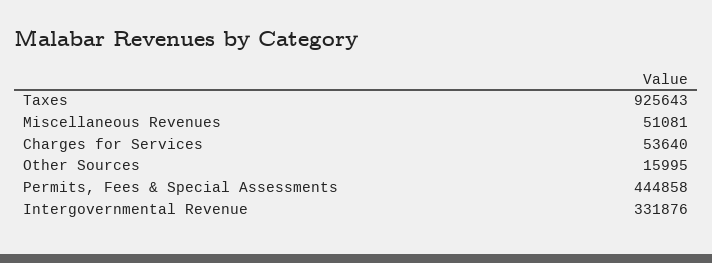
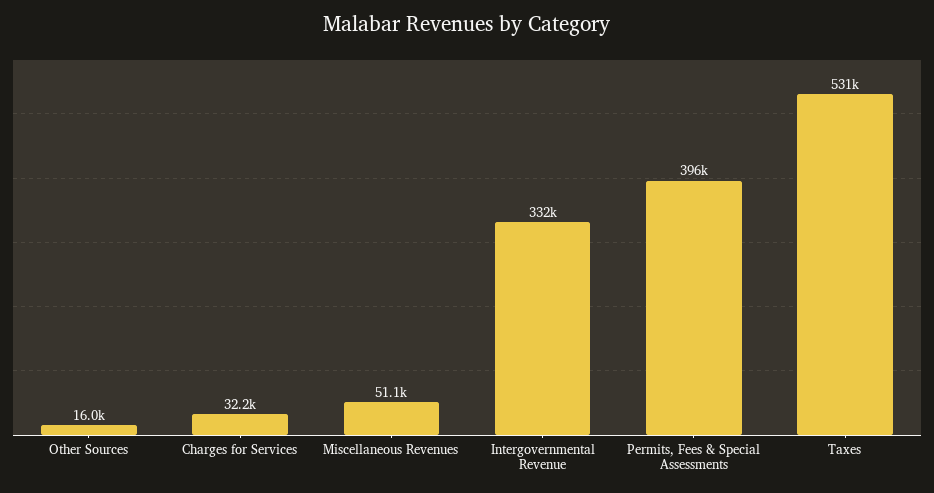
Taxes: 925643 -> 531000
Charges for Services: 53640 -> 32200
Permits, Fees & Special Assessments: 444858 -> 396000

